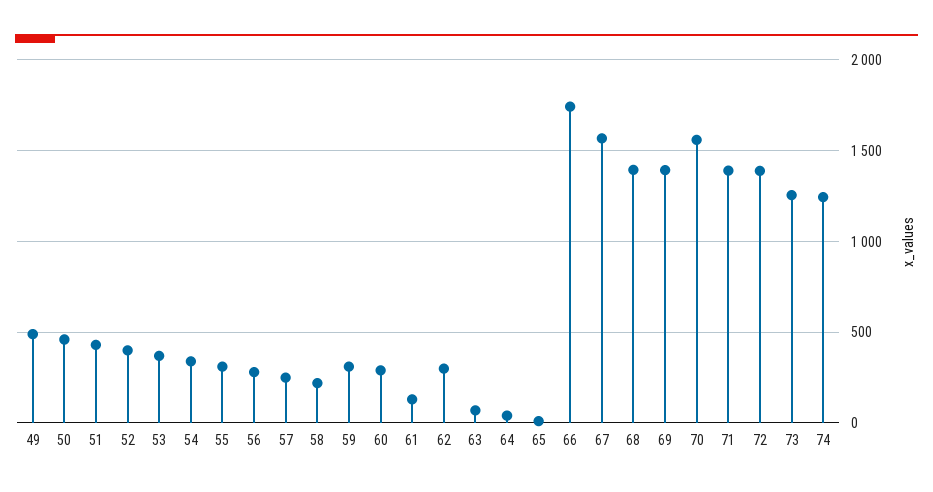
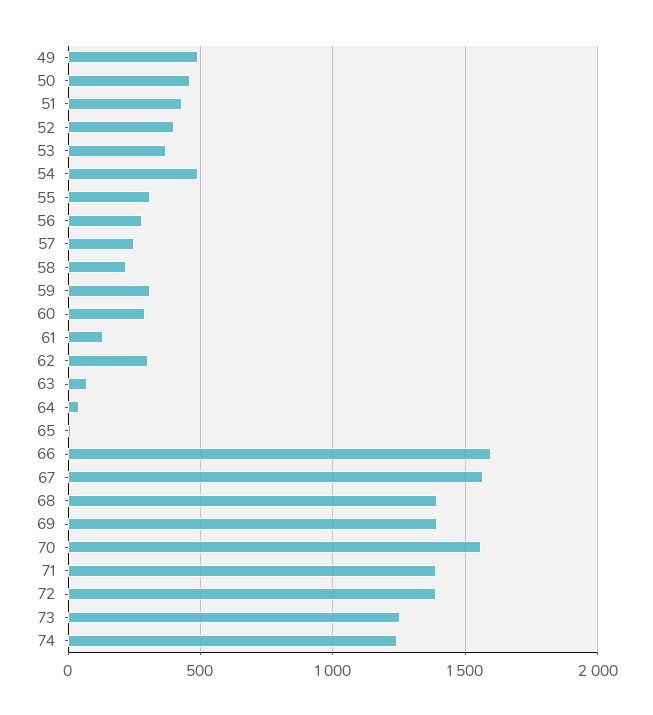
54: 350 -> 500
66: 1750 -> 1600

